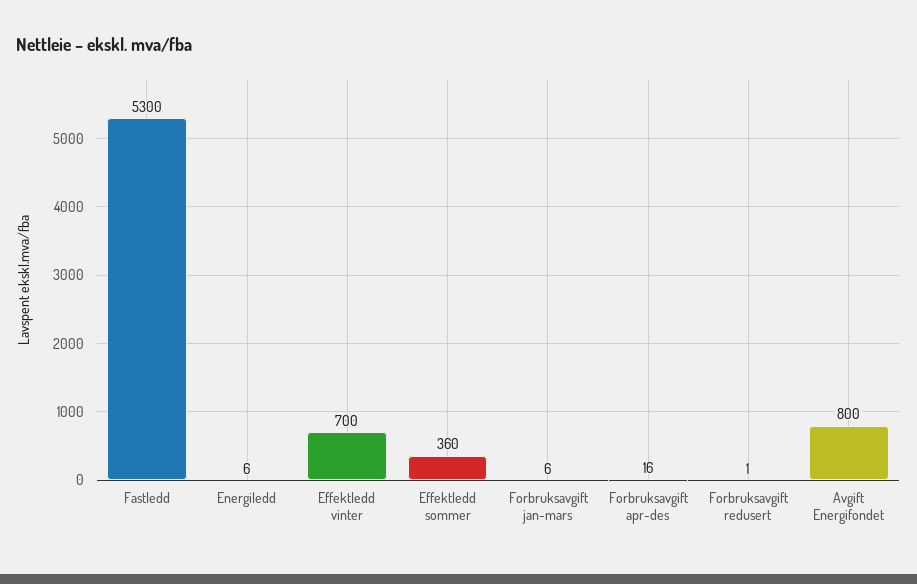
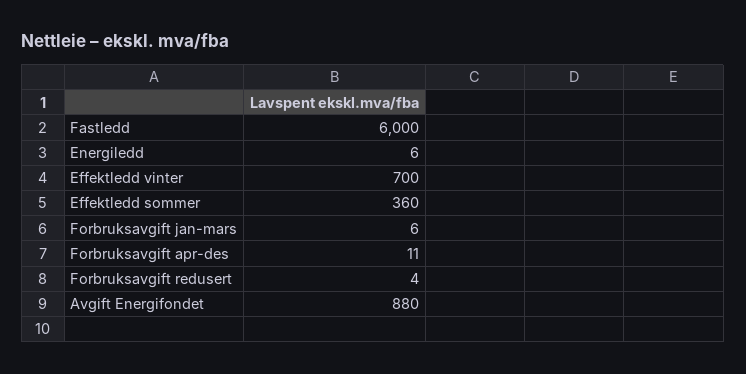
Fastledd: 5300 -> 6000
Forbruksavgift apr-des: 16 -> 11
Forbruksavgift redusert: 1 -> 4
Avgift Energifondet: 800 -> 880

